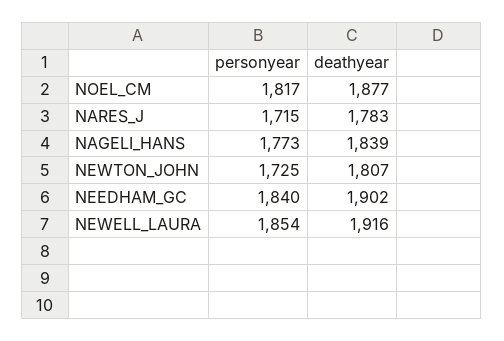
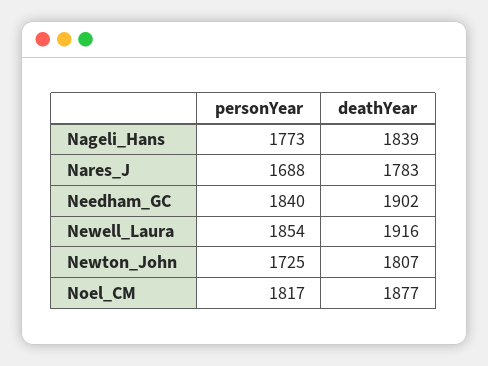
personyear, NARES_J: 1715 -> 1688

